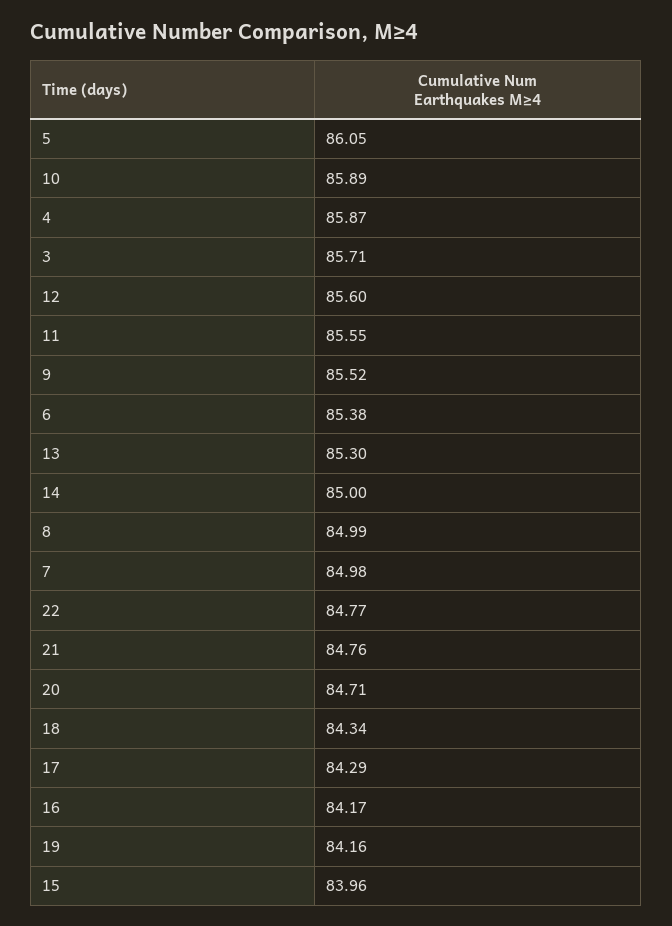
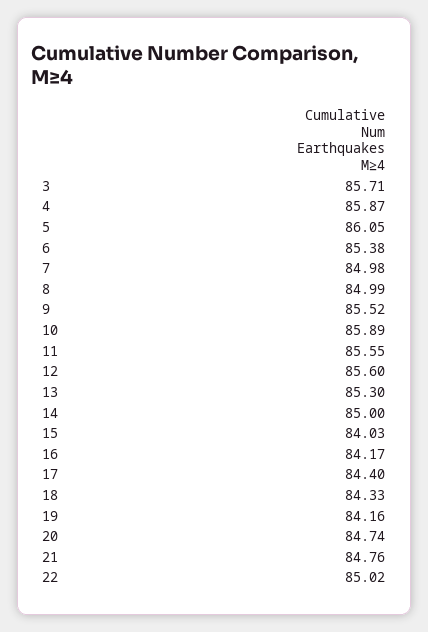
22: 84.77 -> 85.02
20: 84.71 -> 84.74
18: 84.34 -> 84.33
17: 84.29 -> 84.4
15: 83.96 -> 84.03

